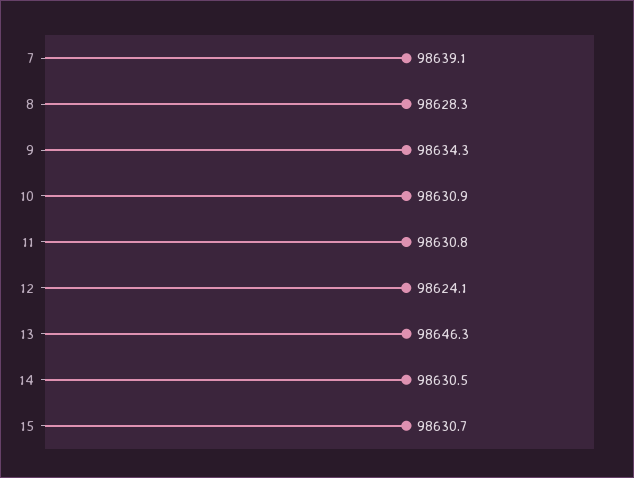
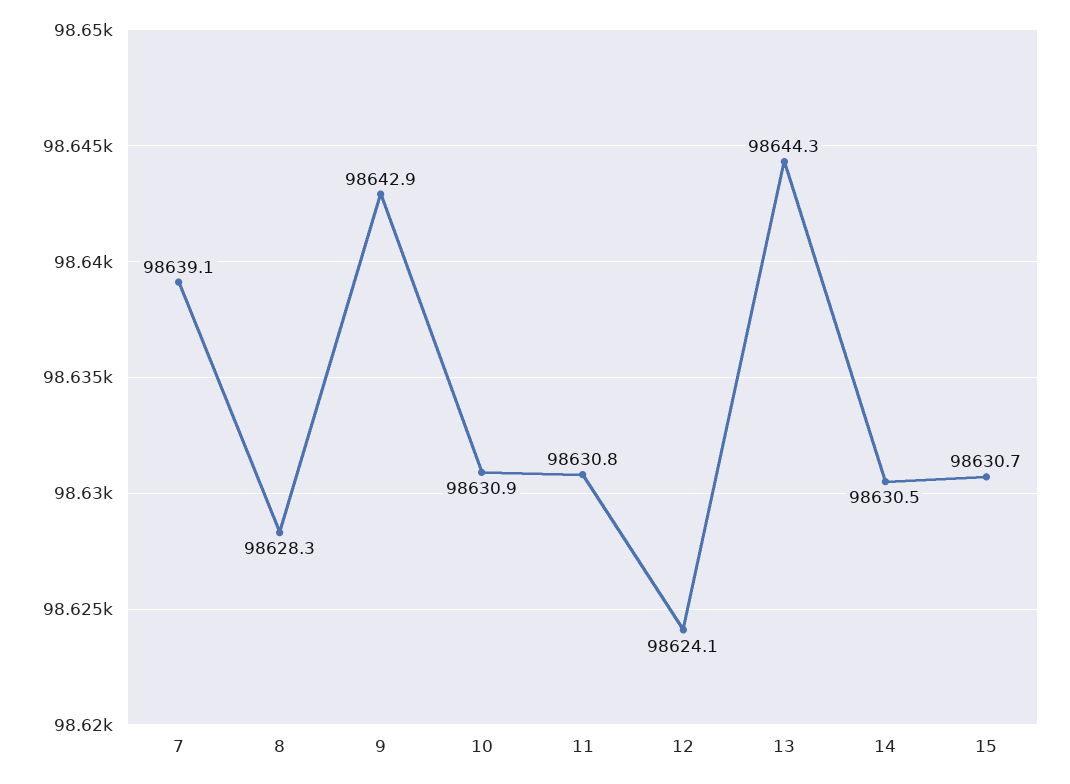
9: 98634.3 -> 98642.9
13: 98646.3 -> 98644.3

